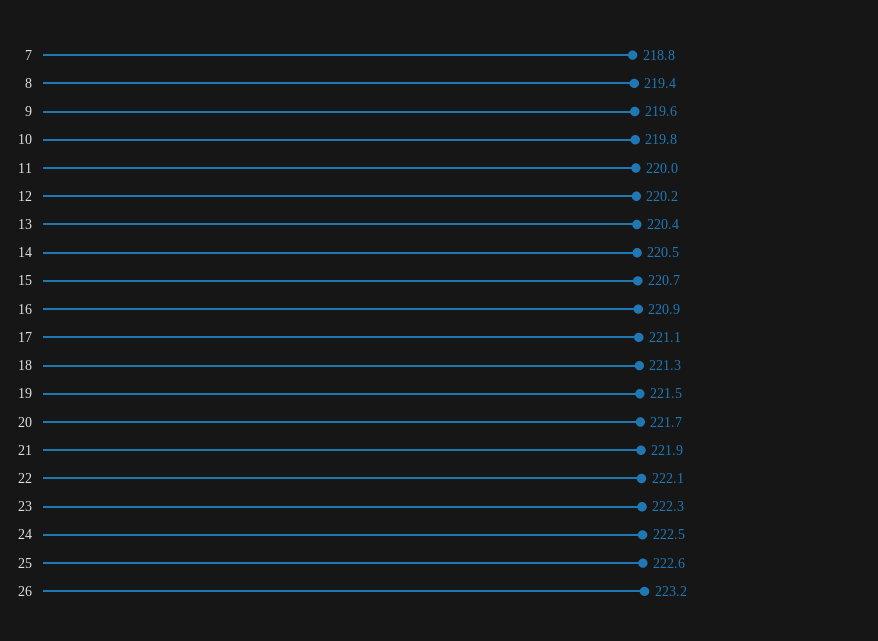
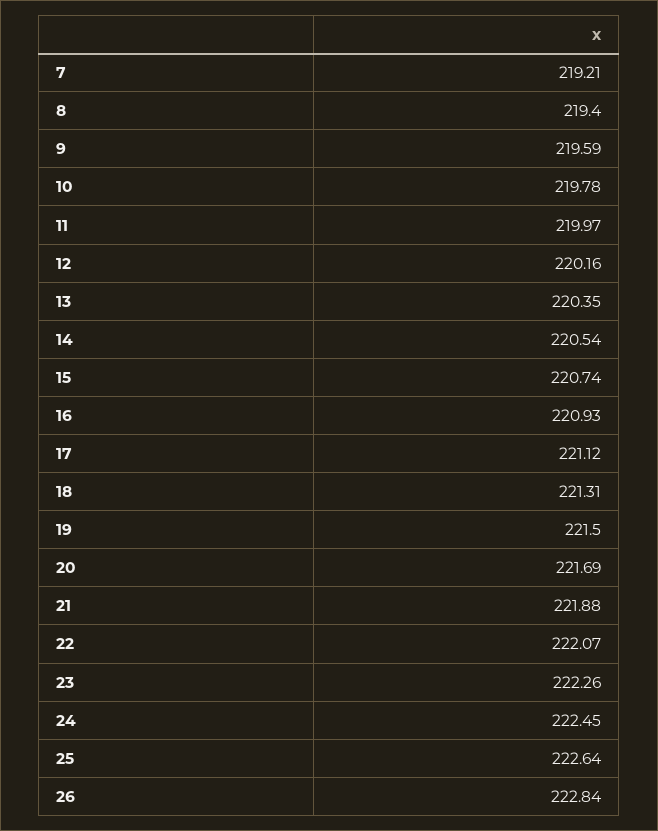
7: 218.8 -> 219.21
26: 223.2 -> 222.84

